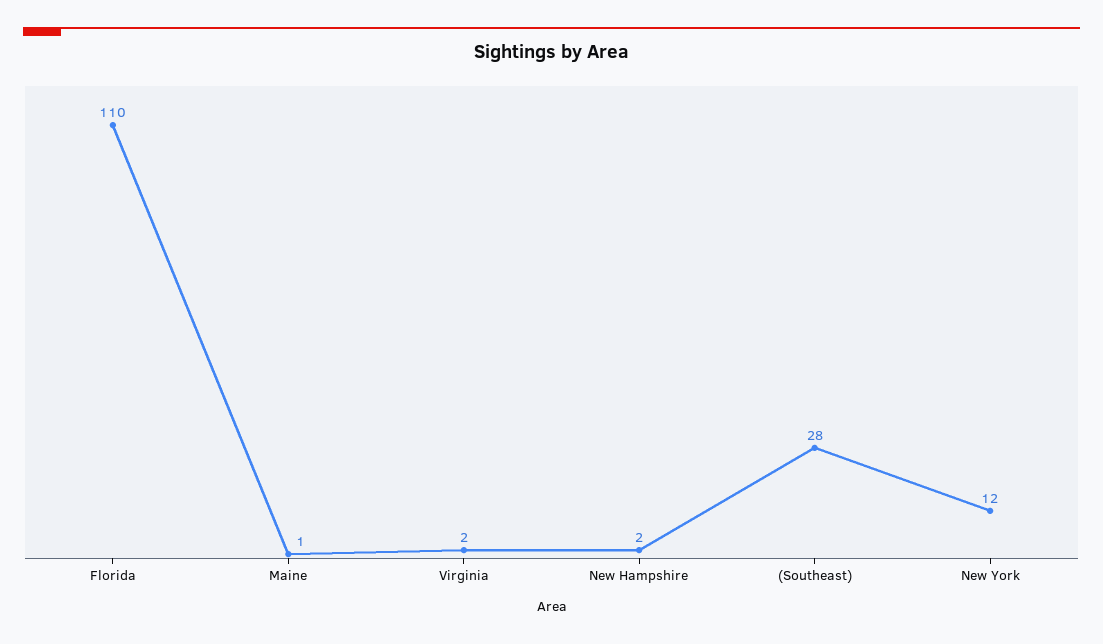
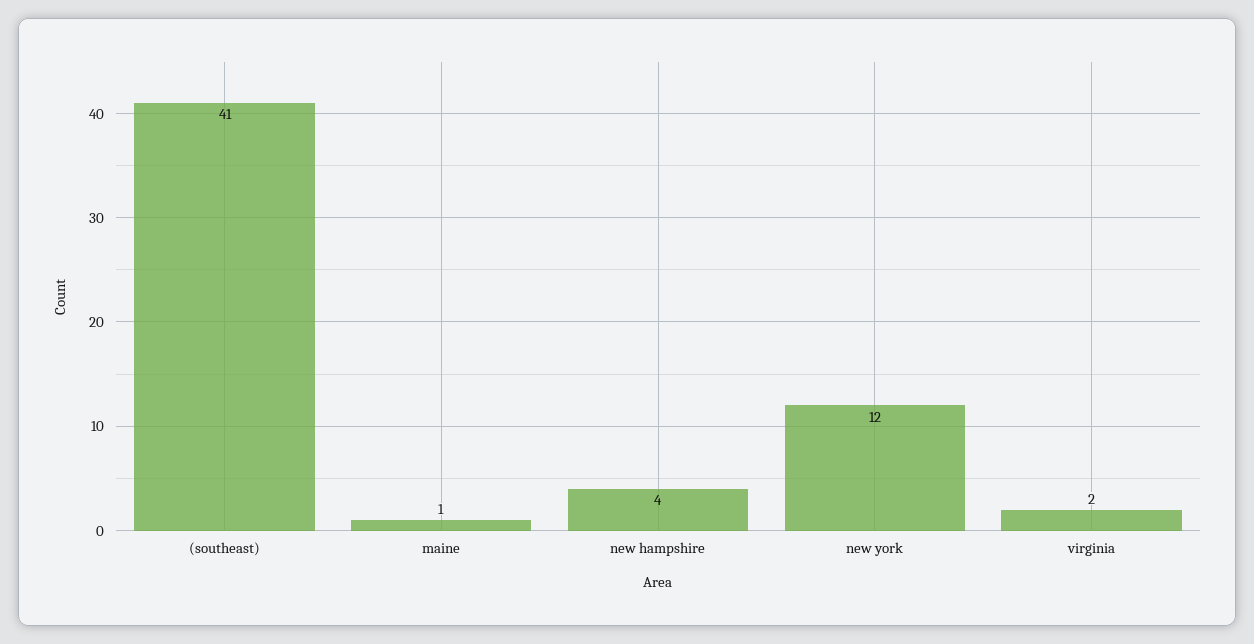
Florida: 110 -> none
New Hampshire: 2 -> 4
(Southeast): 28 -> 41

